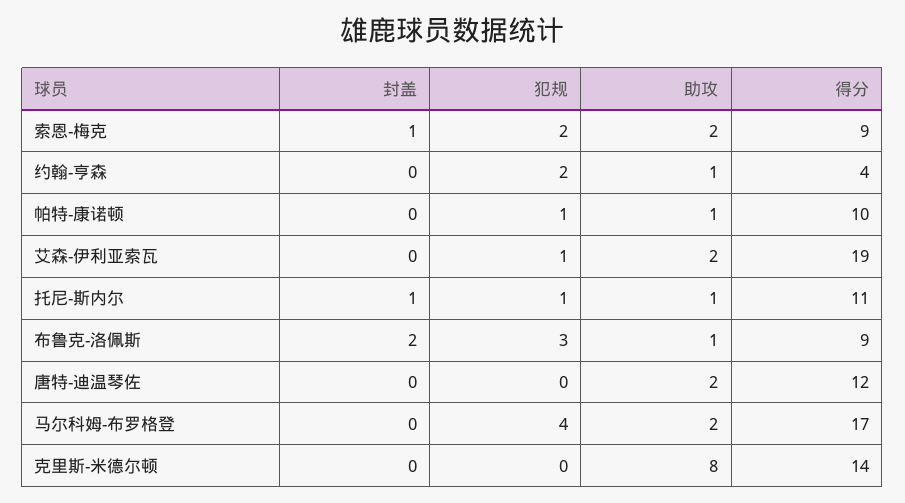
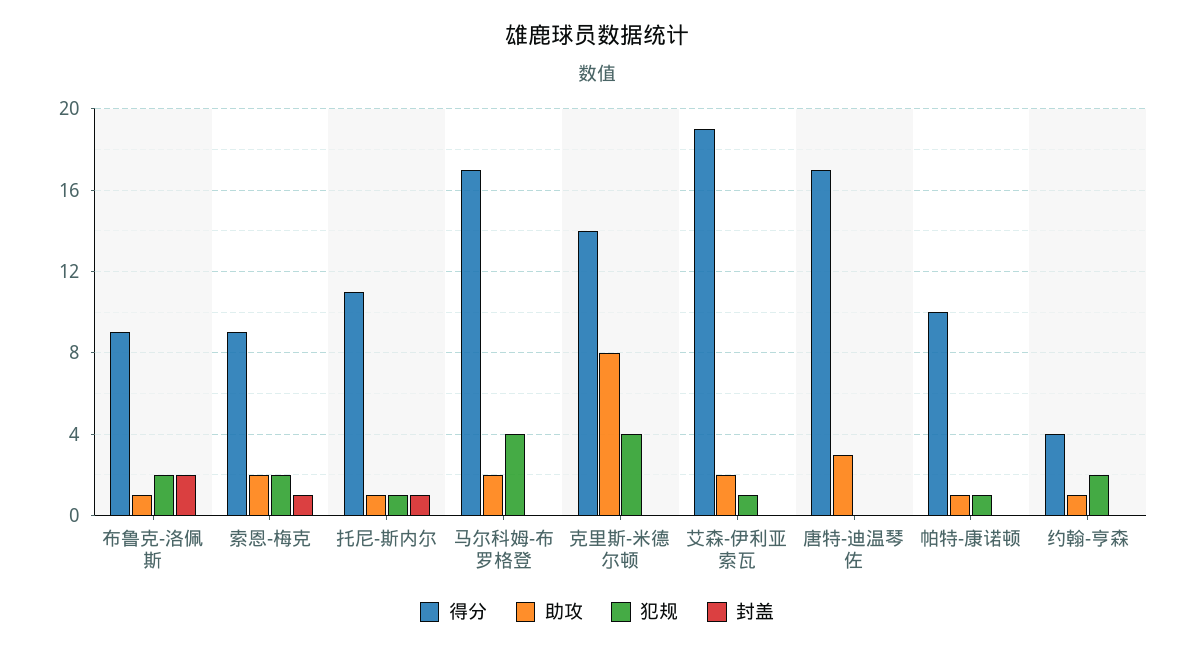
犯规, 布鲁克-洛佩斯: 3 -> 2
助攻, 唐特-迪温琴佐: 2 -> 3
得分, 唐特-迪温琴佐: 12 -> 17
犯规, 克里斯-米德尔顿: 0 -> 4

